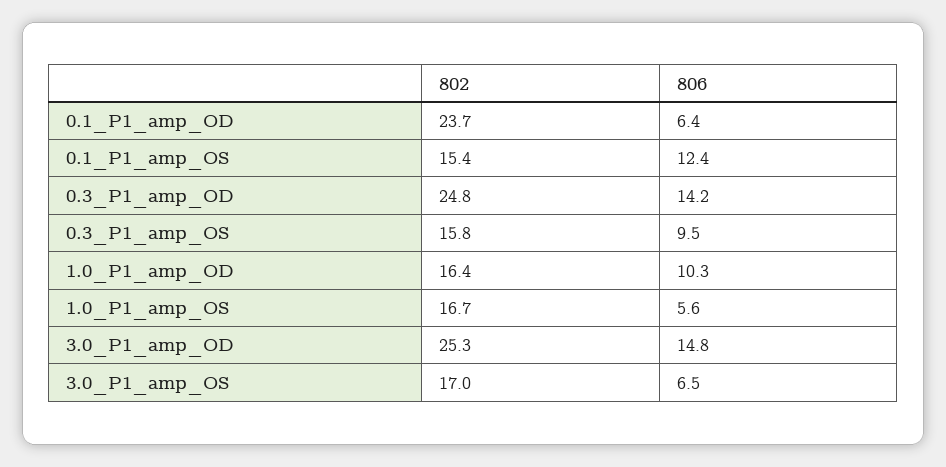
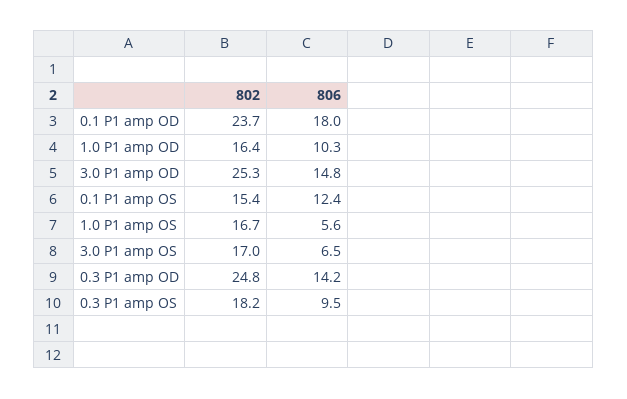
806, 0.1_P1_amp_OD: 6.4 -> 18
802, 0.3_P1_amp_OS: 15.8 -> 18.2

